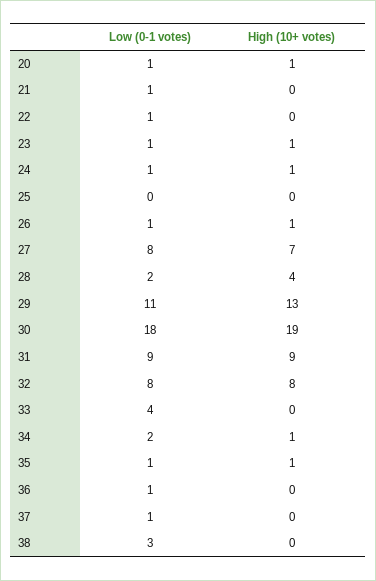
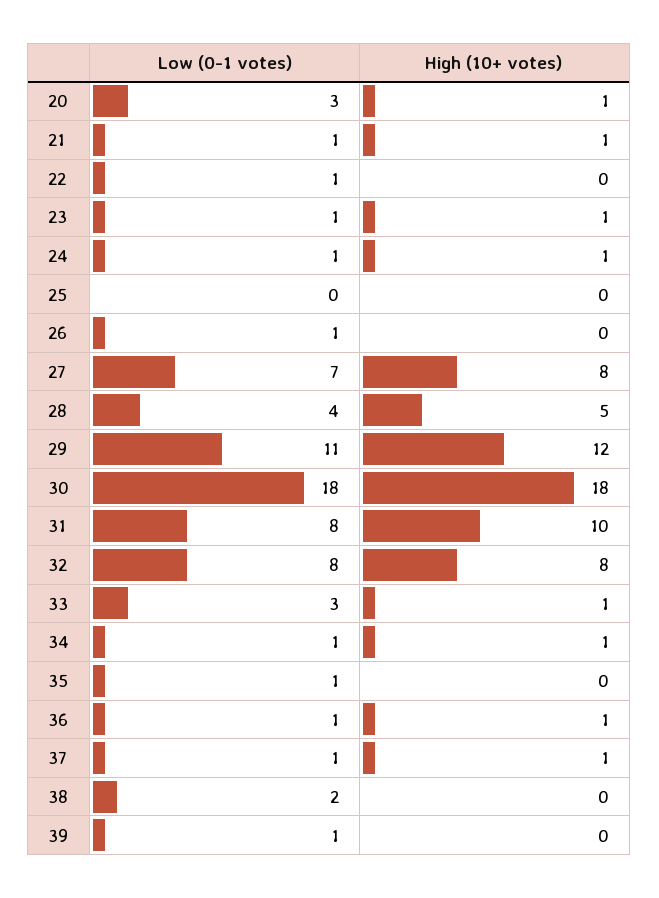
Low (0-1 votes), 20: 1 -> 3
High (10+ votes), 21: 0 -> 1
High (10+ votes), 26: 1 -> 0
Low (0-1 votes), 27: 8 -> 7
High (10+ votes), 27: 7 -> 8
Low (0-1 votes), 28: 2 -> 4
High (10+ votes), 28: 4 -> 5
High (10+ votes), 29: 13 -> 12
High (10+ votes), 30: 19 -> 18
Low (0-1 votes), 31: 9 -> 8
High (10+ votes), 31: 9 -> 10
Low (0-1 votes), 33: 4 -> 3
High (10+ votes), 33: 0 -> 1
Low (0-1 votes), 34: 2 -> 1
High (10+ votes), 35: 1 -> 0
High (10+ votes), 36: 0 -> 1
High (10+ votes), 37: 0 -> 1
Low (0-1 votes), 38: 3 -> 2
Low (0-1 votes), 39: none -> 1
High (10+ votes), 39: none -> 0

